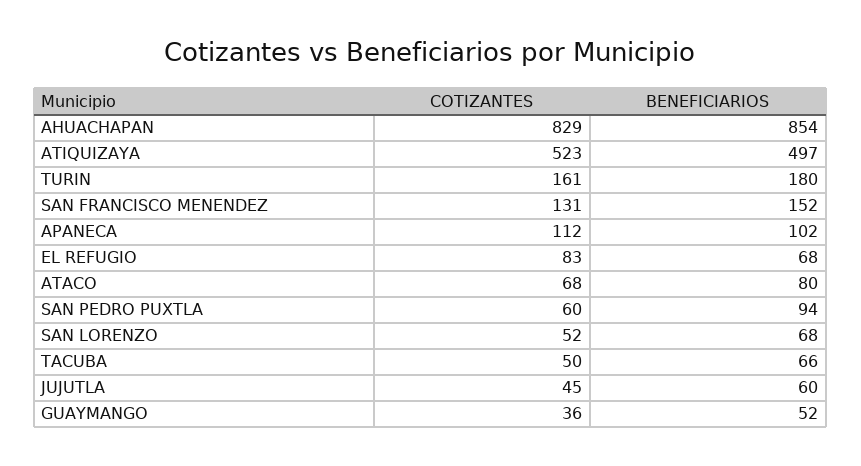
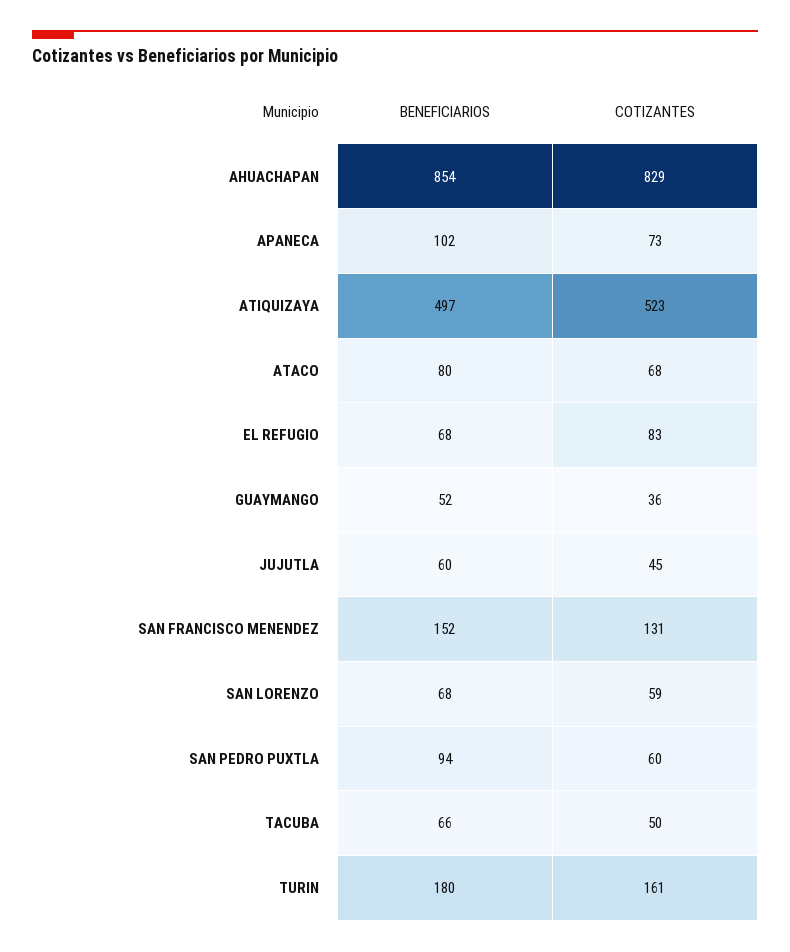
COTIZANTES, APANECA: 112 -> 73
COTIZANTES, SAN LORENZO: 52 -> 59

